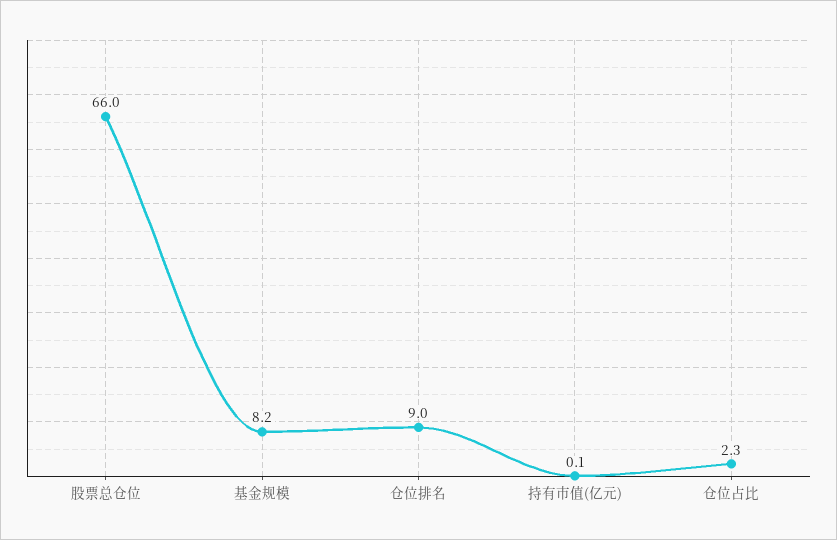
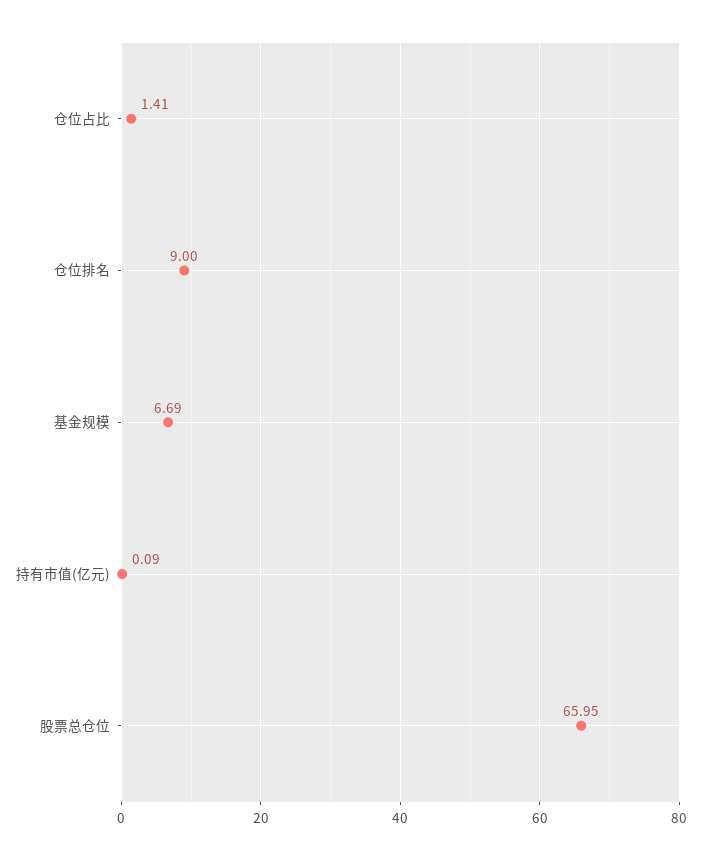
基金规模: 8.2 -> 6.69
仓位占比: 2.3 -> 1.41

